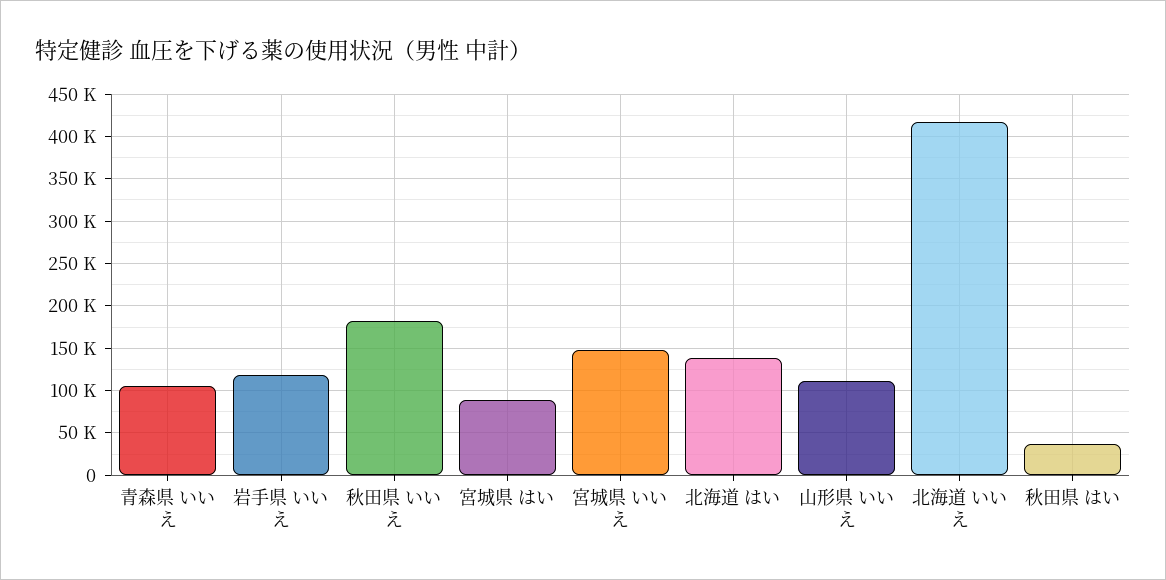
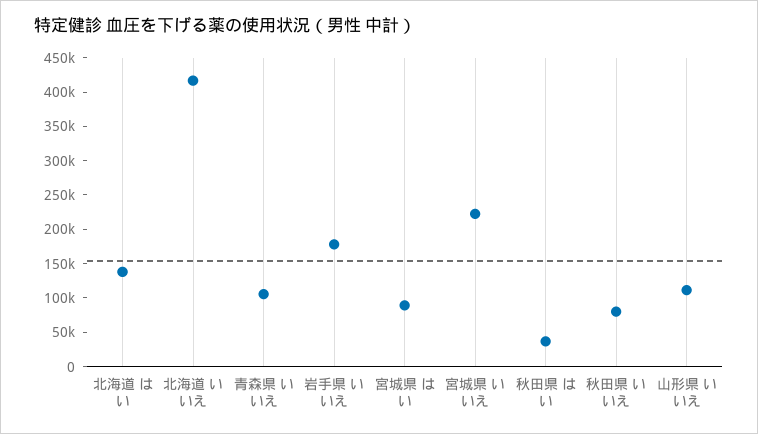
岩手県 いいえ: 120000 -> 175000
秋田県 いいえ: 180000 -> 75000
宮城県 いいえ: 150000 -> 225000

